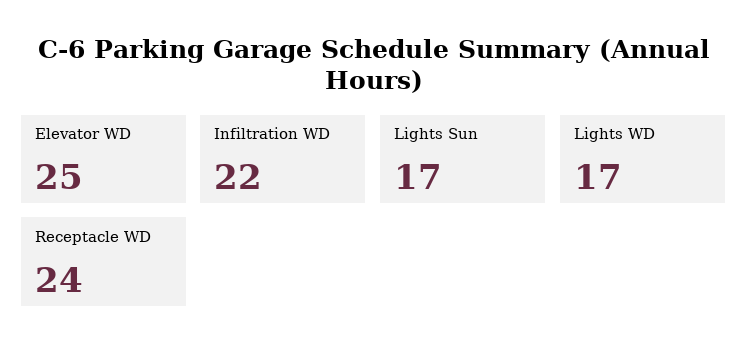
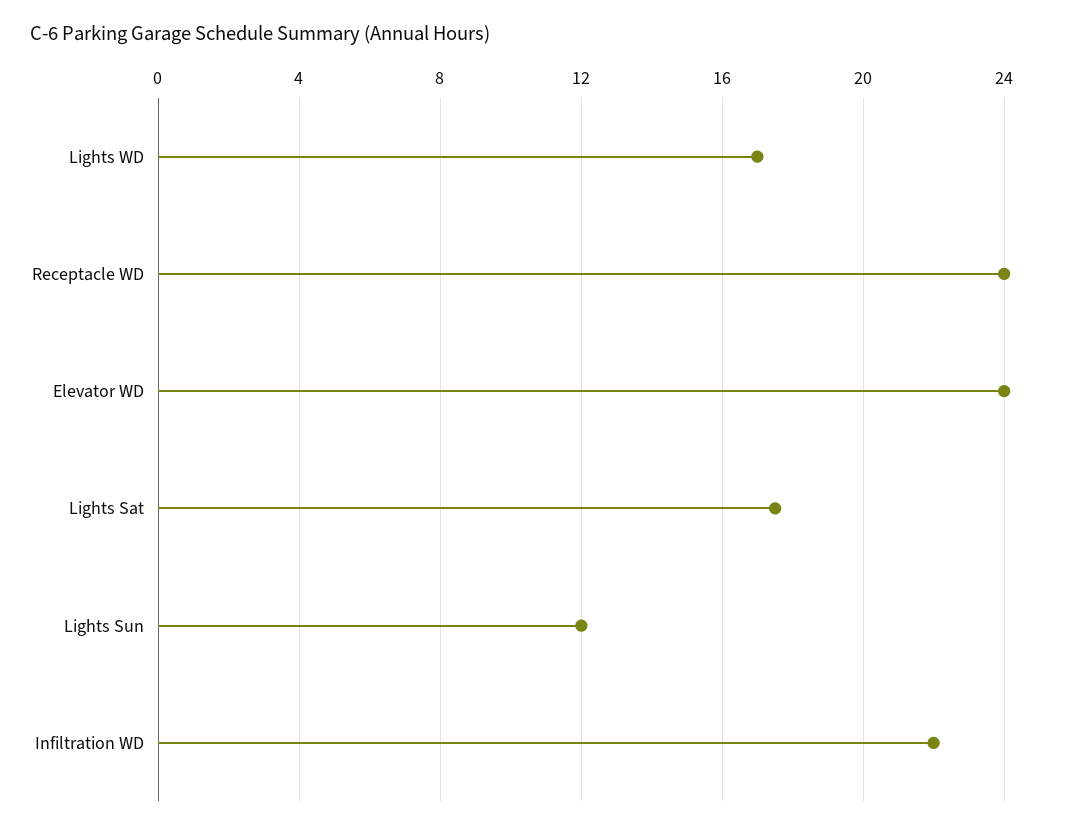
Elevator WD: 25 -> 24
Lights Sun: 17 -> 12
Lights Sat: none -> 17.5

